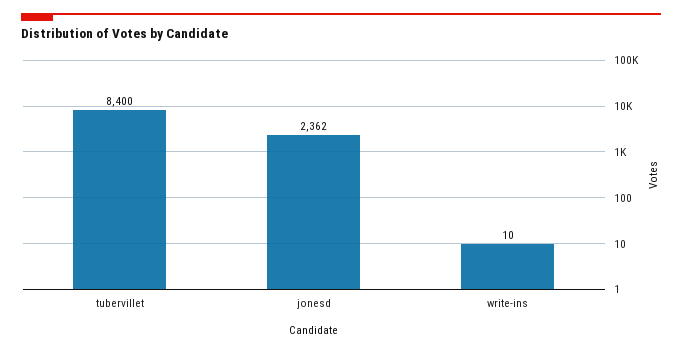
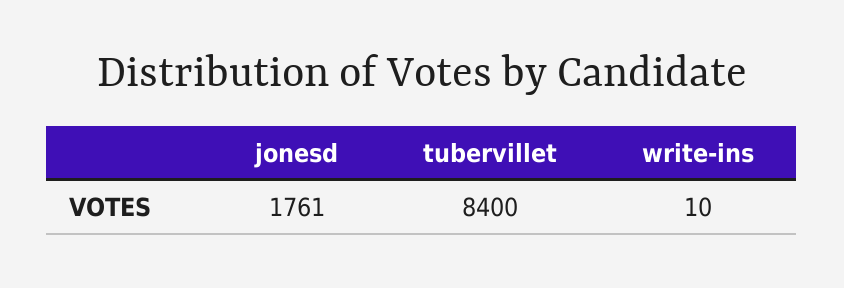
jonesd: 2362 -> 1761

